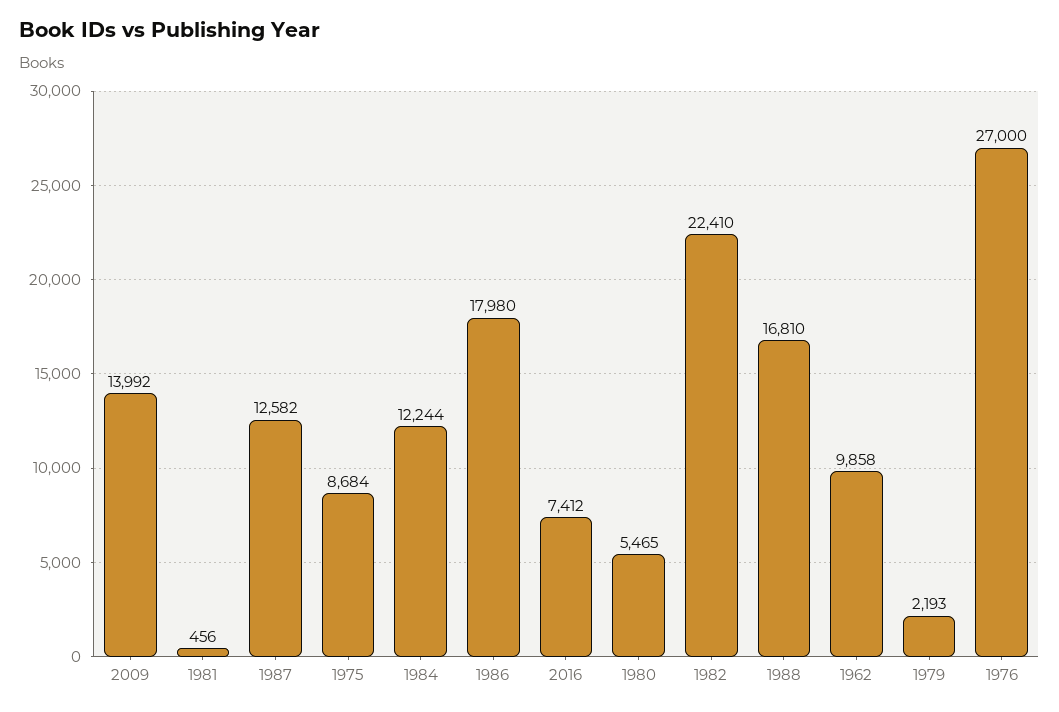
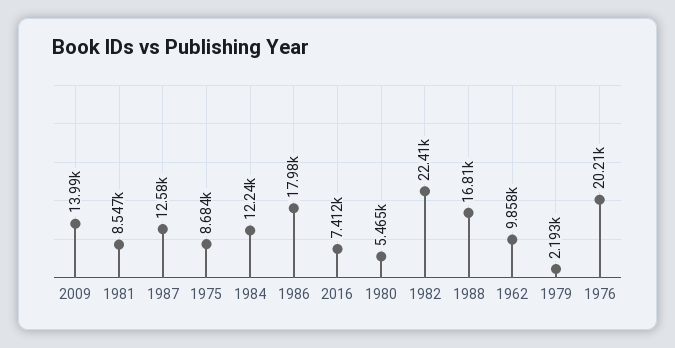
1981: 456 -> 8547
1976: 27000 -> 20210

